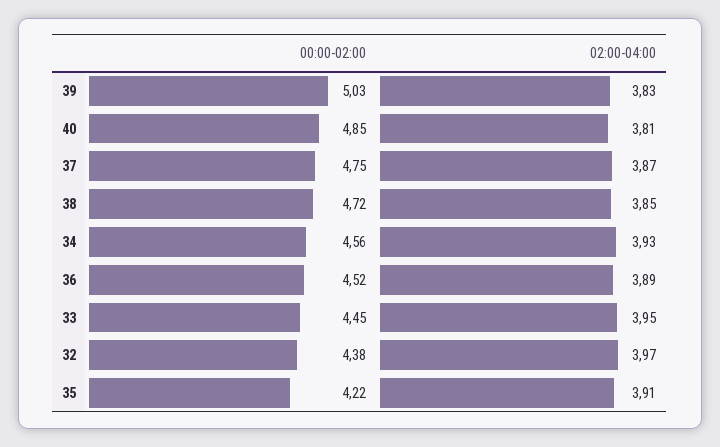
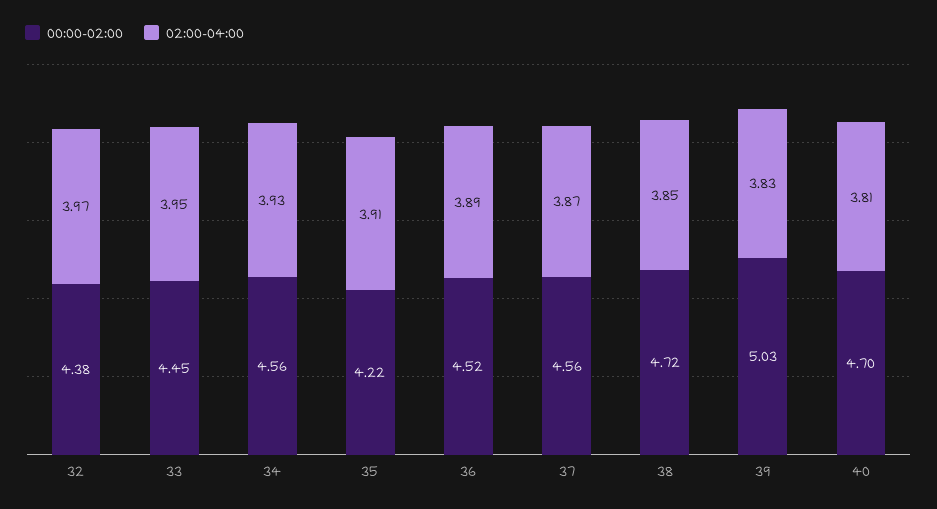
00:00-02:00, 40: 4.85 -> 4.7
00:00-02:00, 37: 4.75 -> 4.56

